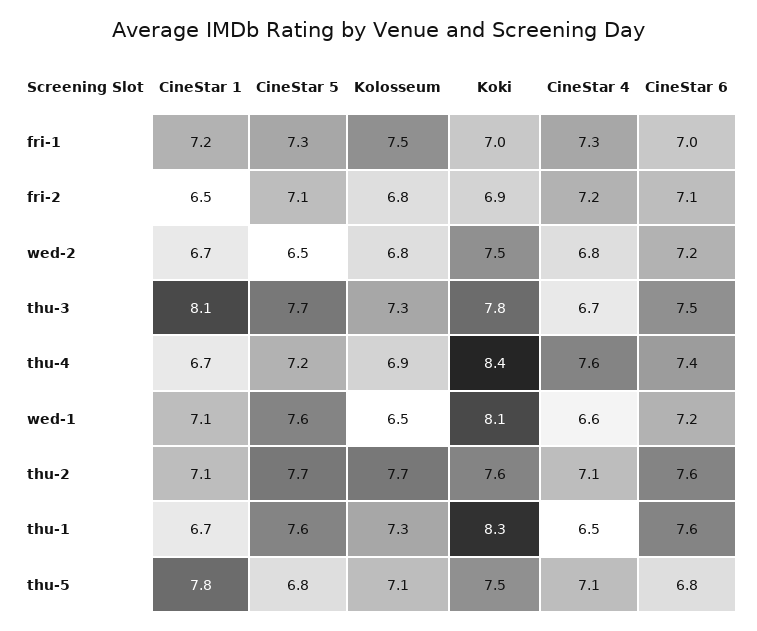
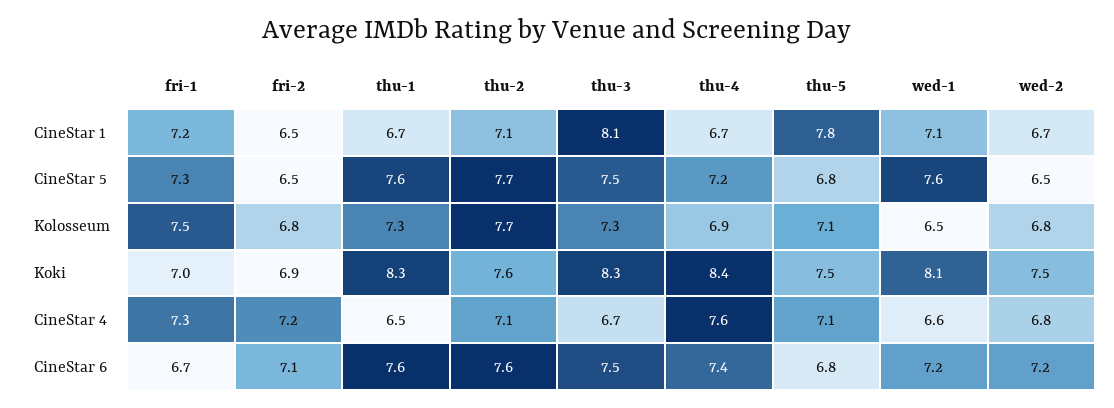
CineStar 6, fri-1: 7 -> 6.7
CineStar 5, fri-2: 7.1 -> 6.5
CineStar 5, thu-3: 7.7 -> 7.5
Koki, thu-3: 7.8 -> 8.3

